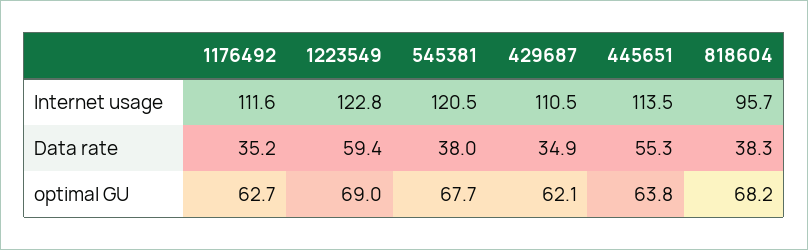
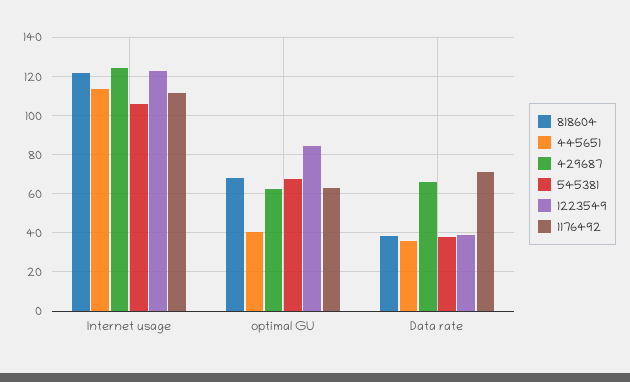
545381, Internet usage: 120.5 -> 105
429687, Internet usage: 110.5 -> 125
818604, Internet usage: 95.7 -> 120
1176492, Data rate: 35.2 -> 70
1223549, Data rate: 59.4 -> 40
429687, Data rate: 34.9 -> 65
445651, Data rate: 55.3 -> 35
1223549, optimal GU: 69 -> 85
445651, optimal GU: 63.8 -> 40

